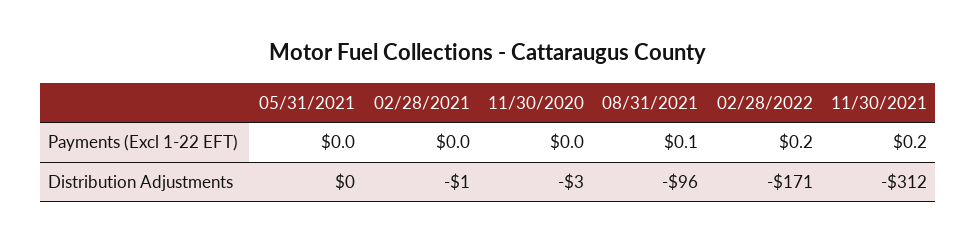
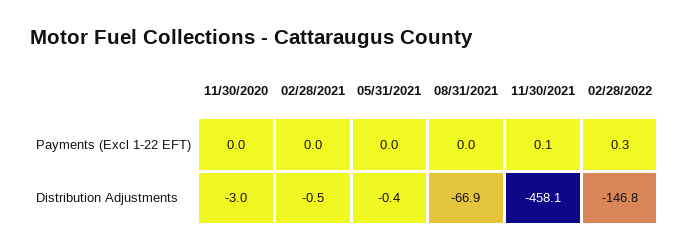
08/31/2021, Payments (Excl 1-22 EFT): 0.1 -> 0
02/28/2022, Payments (Excl 1-22 EFT): 0.2 -> 0.3
11/30/2021, Payments (Excl 1-22 EFT): 0.2 -> 0.1
08/31/2021, Distribution Adjustments: -96 -> -66.9
02/28/2022, Distribution Adjustments: -171 -> -146.8
11/30/2021, Distribution Adjustments: -312 -> -458.1

